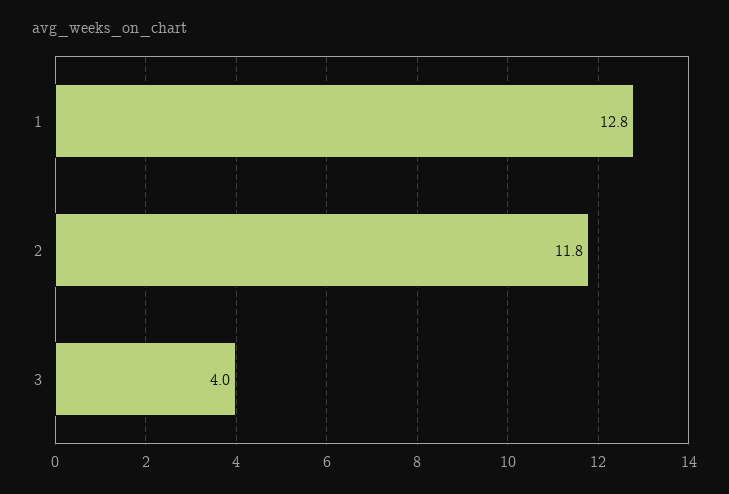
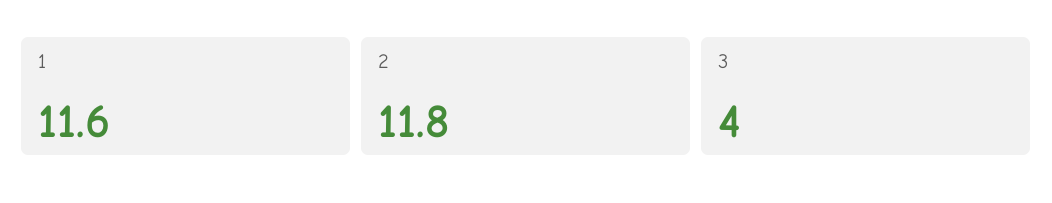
1: 12.8 -> 11.6

